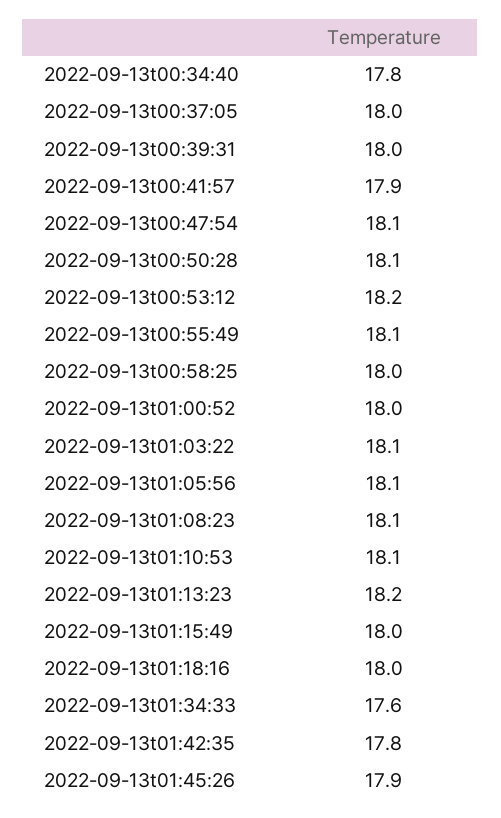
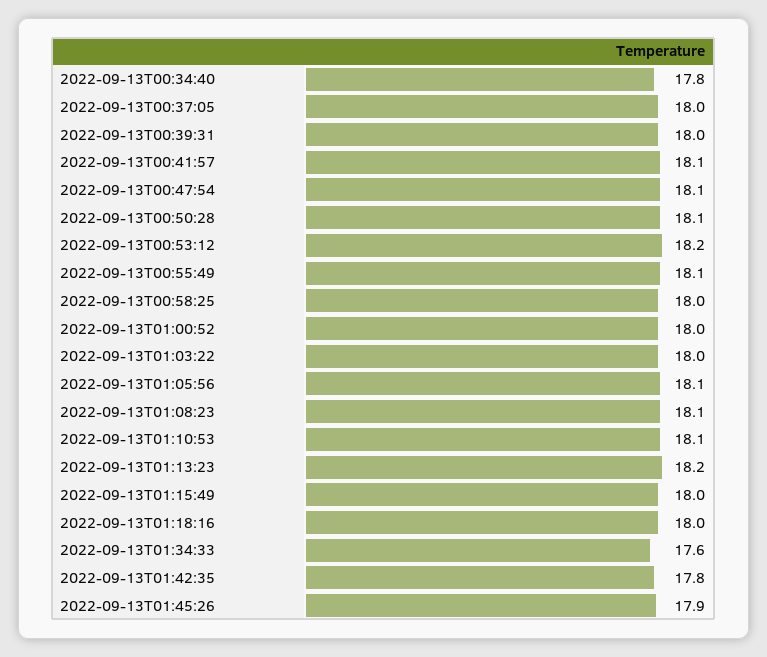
2022-09-13t00:41:57: 17.9 -> 18.1
2022-09-13t01:03:22: 18.1 -> 18

